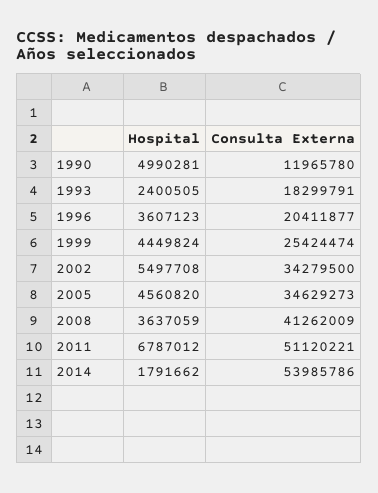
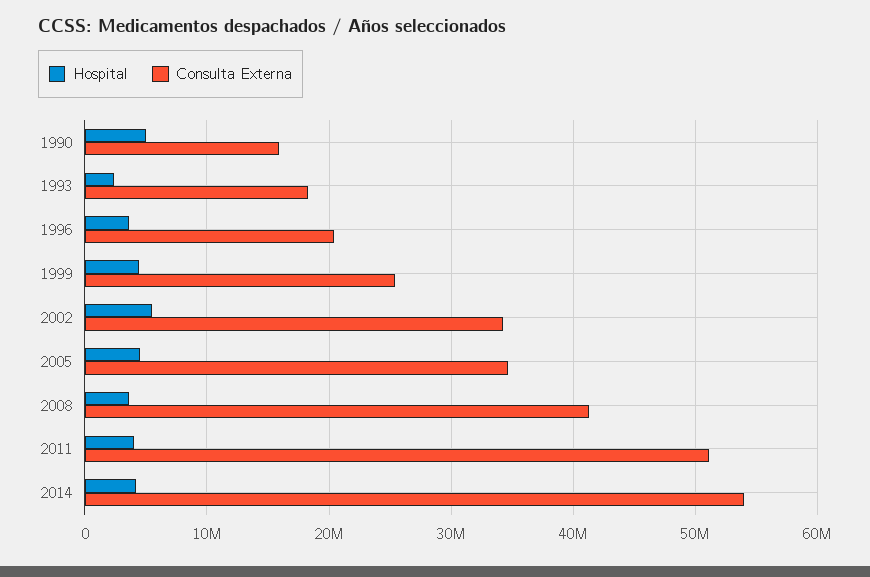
Consulta Externa, 1990: 11965780 -> 16000000
Hospital, 2011: 6787012 -> 4000000
Hospital, 2014: 1791662 -> 4000000

